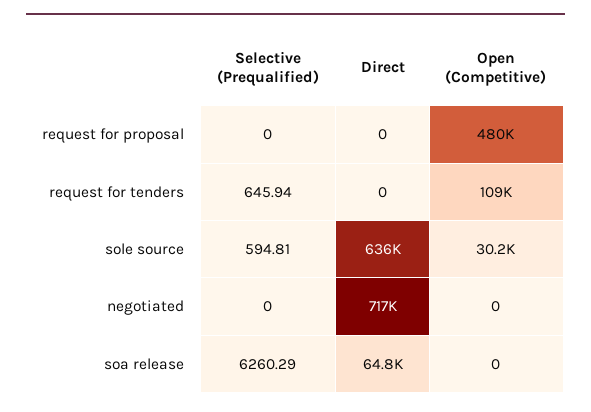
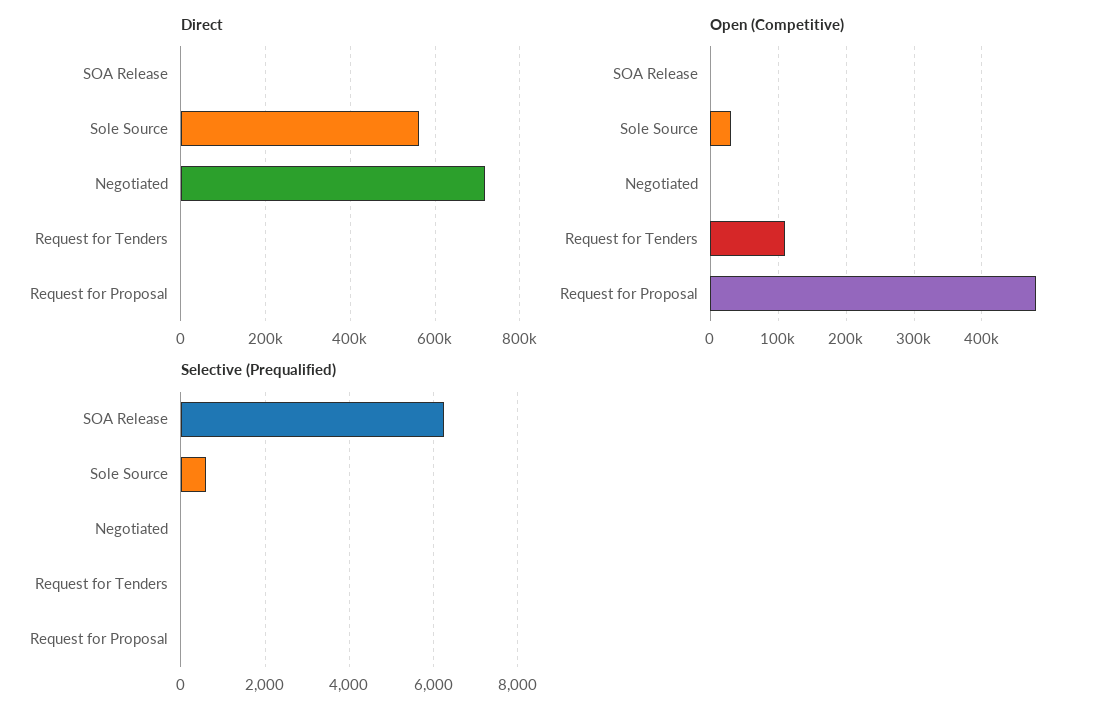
Selective (Prequalified), request for tenders: 645.94 -> 0
Direct, sole source: 636000 -> 560000
Direct, soa release: 64800 -> 0

